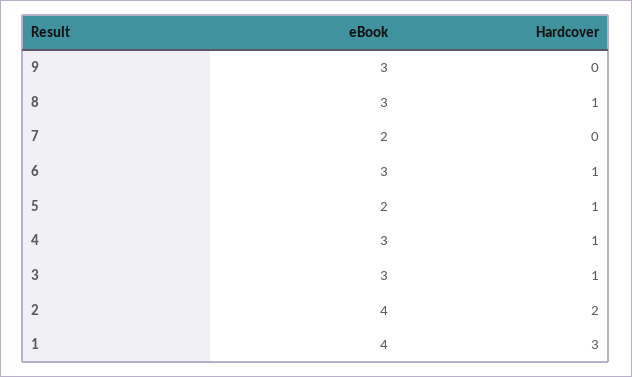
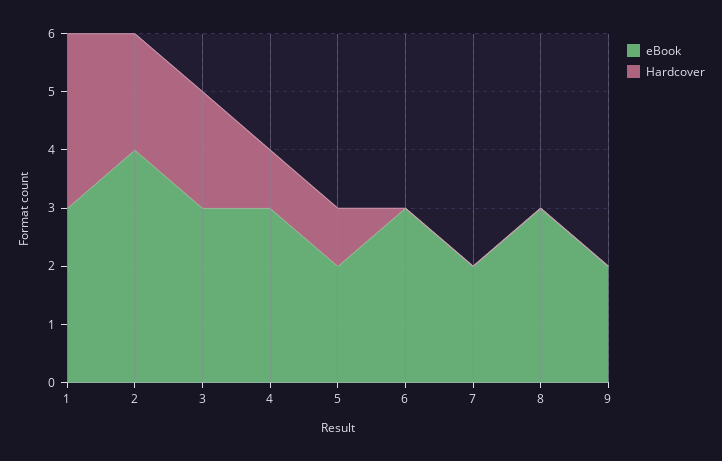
eBook, 9: 3 -> 2
Hardcover, 8: 1 -> 0
Hardcover, 6: 1 -> 0
Hardcover, 3: 1 -> 2
eBook, 1: 4 -> 3

